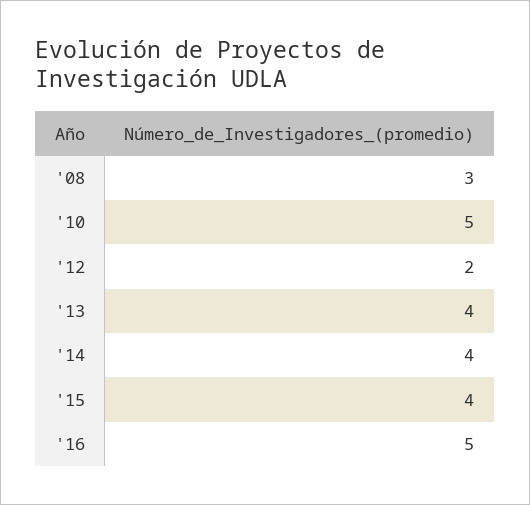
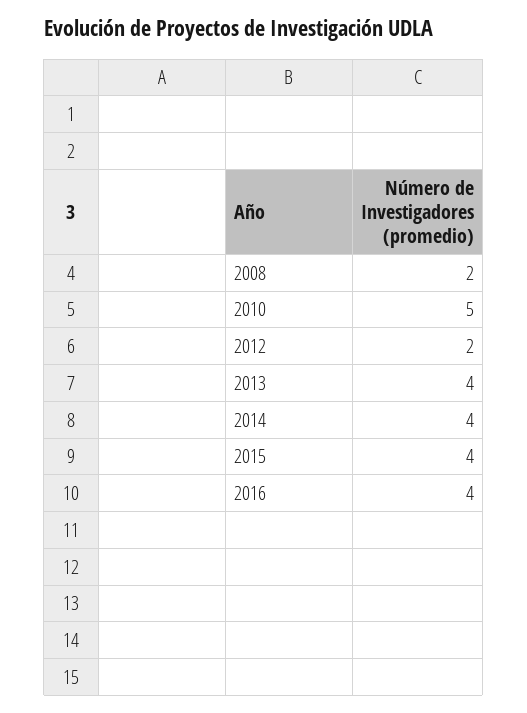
'08: 3 -> 2
'16: 5 -> 4

